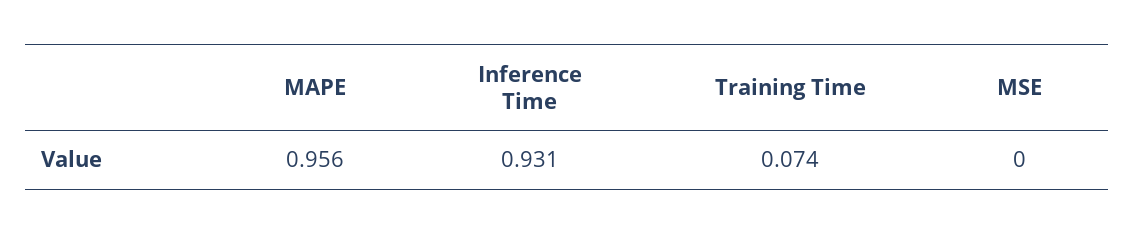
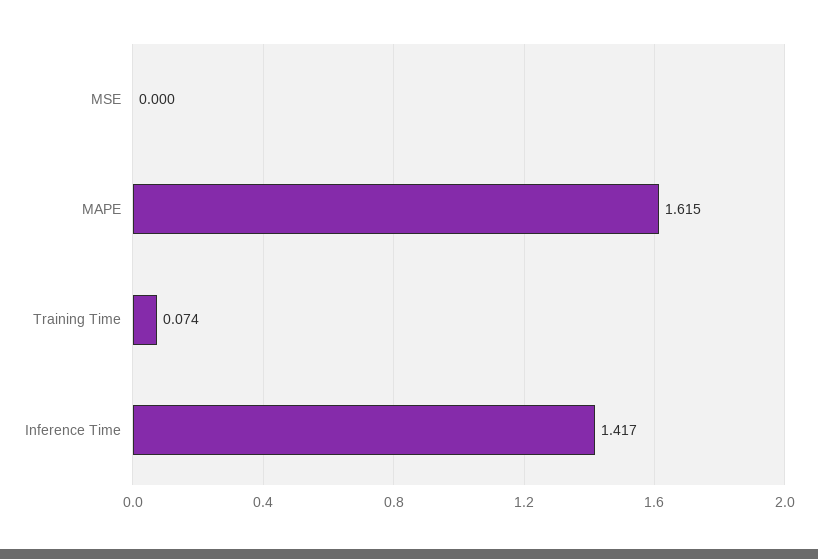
MAPE: 0.956 -> 1.615
Inference Time: 0.931 -> 1.417

